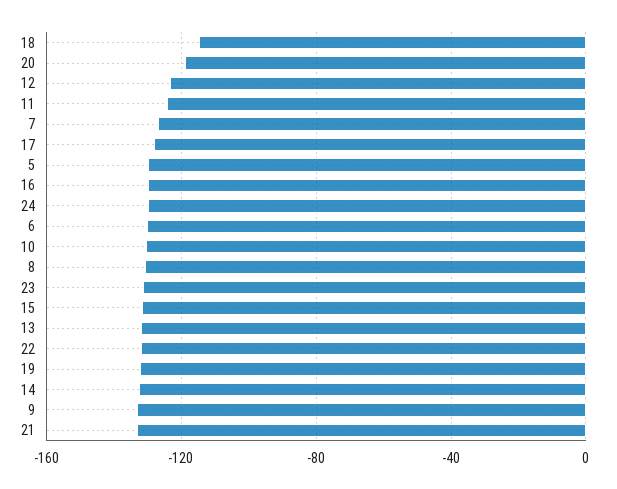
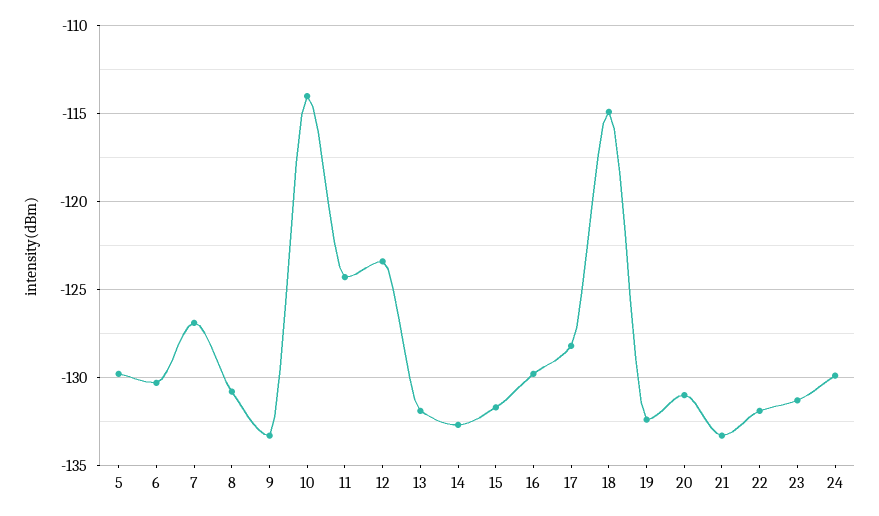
20: -120 -> -131
10: -130 -> -114

